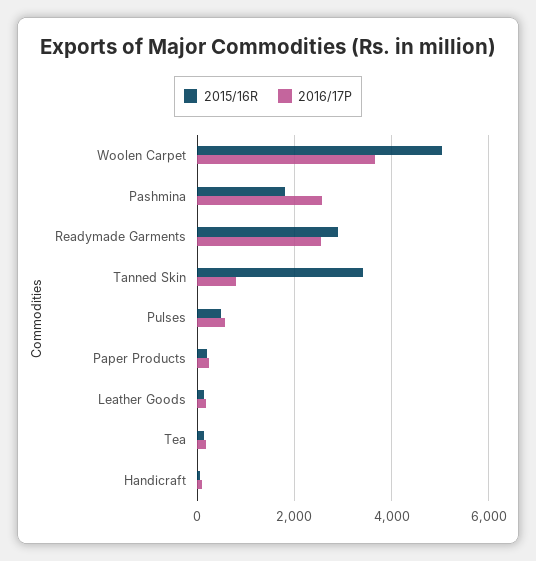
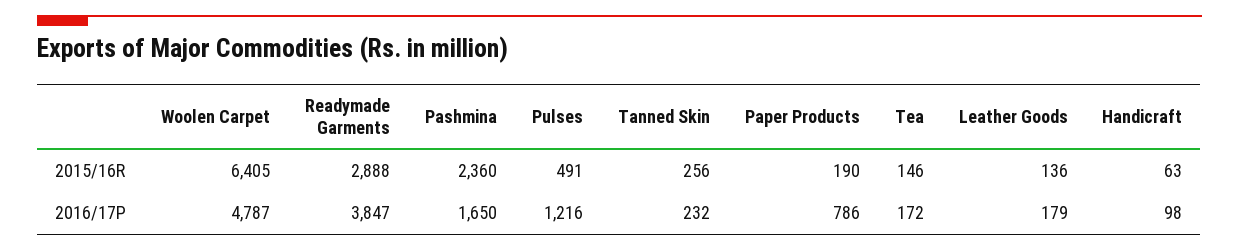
2015/16R, Woolen Carpet: 5000 -> 6405
2016/17P, Woolen Carpet: 3600 -> 4787
2015/16R, Pashmina: 1800 -> 2360
2016/17P, Pashmina: 2600 -> 1650
2016/17P, Readymade Garments: 2600 -> 3847
2015/16R, Tanned Skin: 3400 -> 256
2016/17P, Tanned Skin: 800 -> 232
2016/17P, Pulses: 600 -> 1216
2016/17P, Paper Products: 200 -> 786

